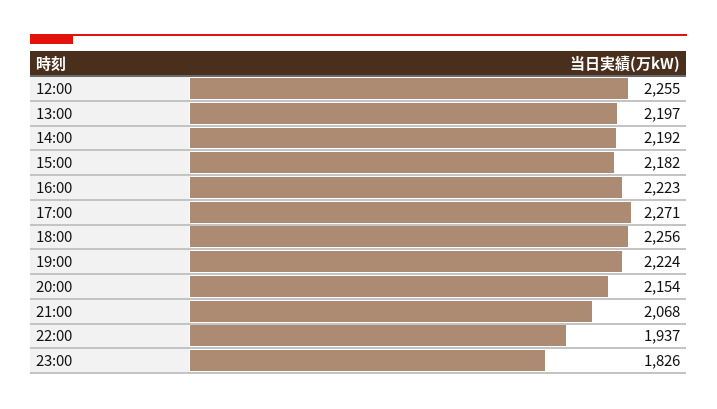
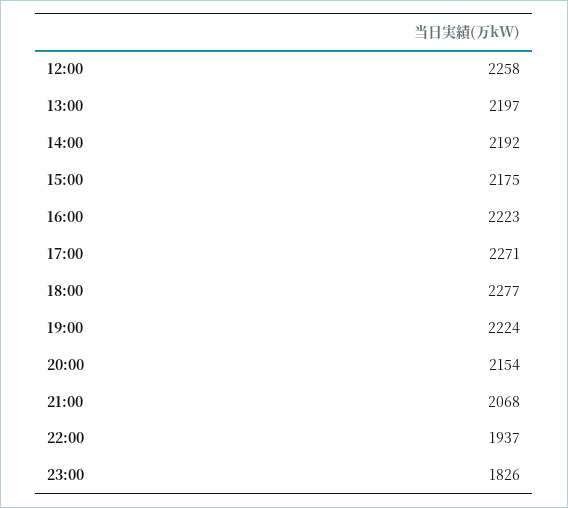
12:00: 2255 -> 2258
15:00: 2182 -> 2175
18:00: 2256 -> 2277

